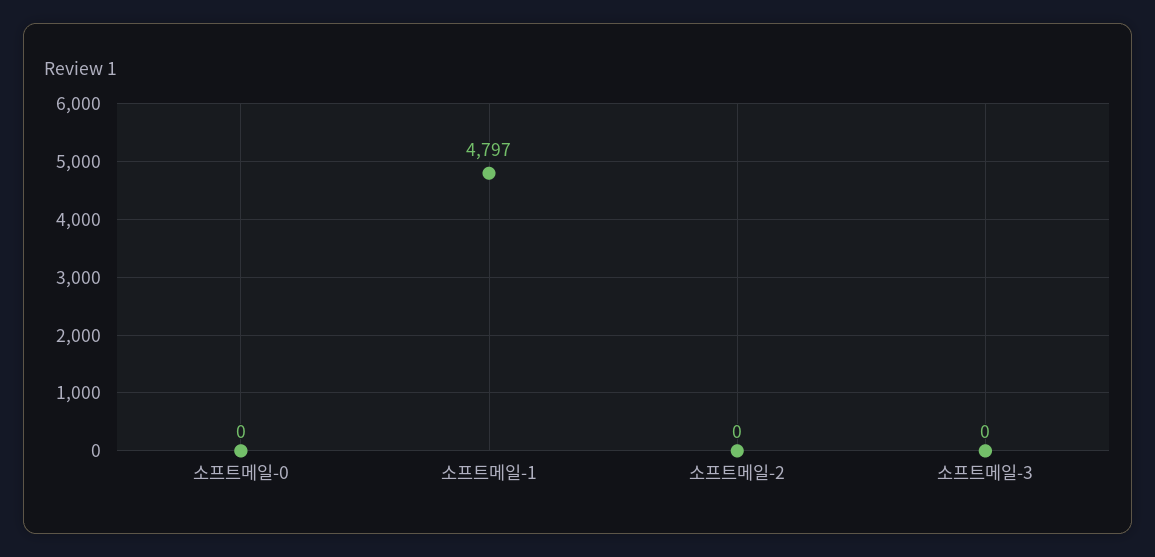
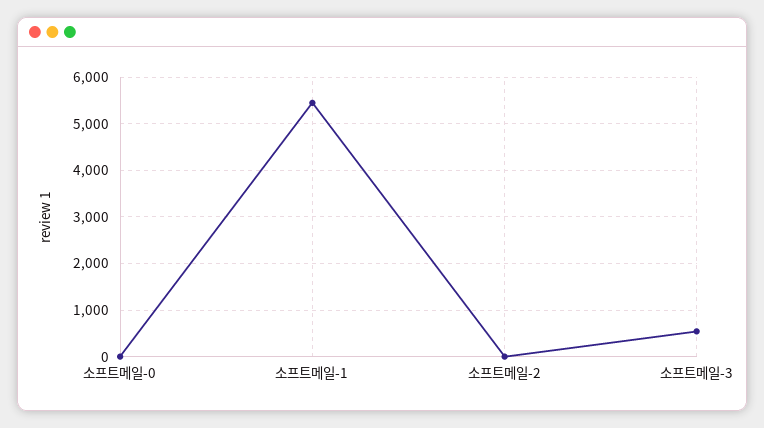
소프트메일-1: 4797 -> 5400
소프트메일-3: 0 -> 600

